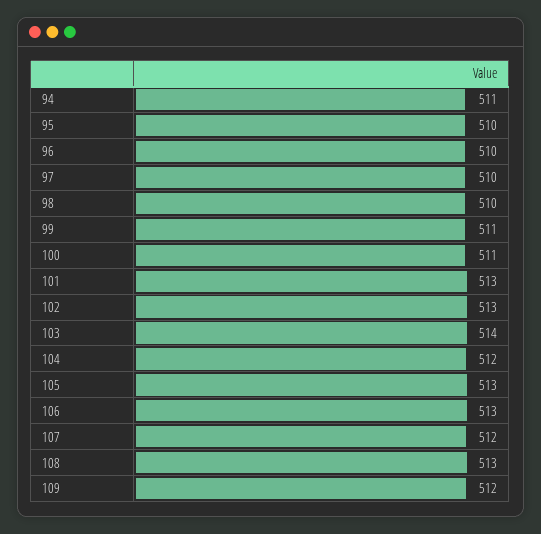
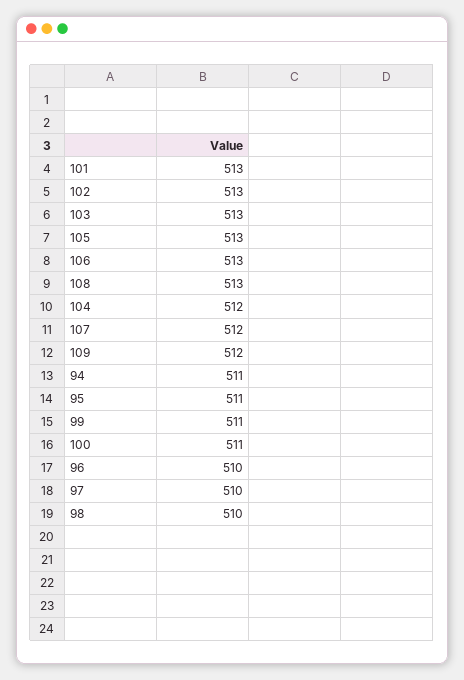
95: 510 -> 511
103: 514 -> 513

